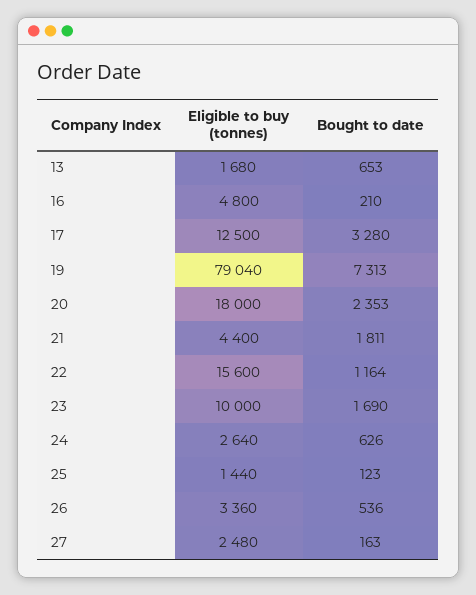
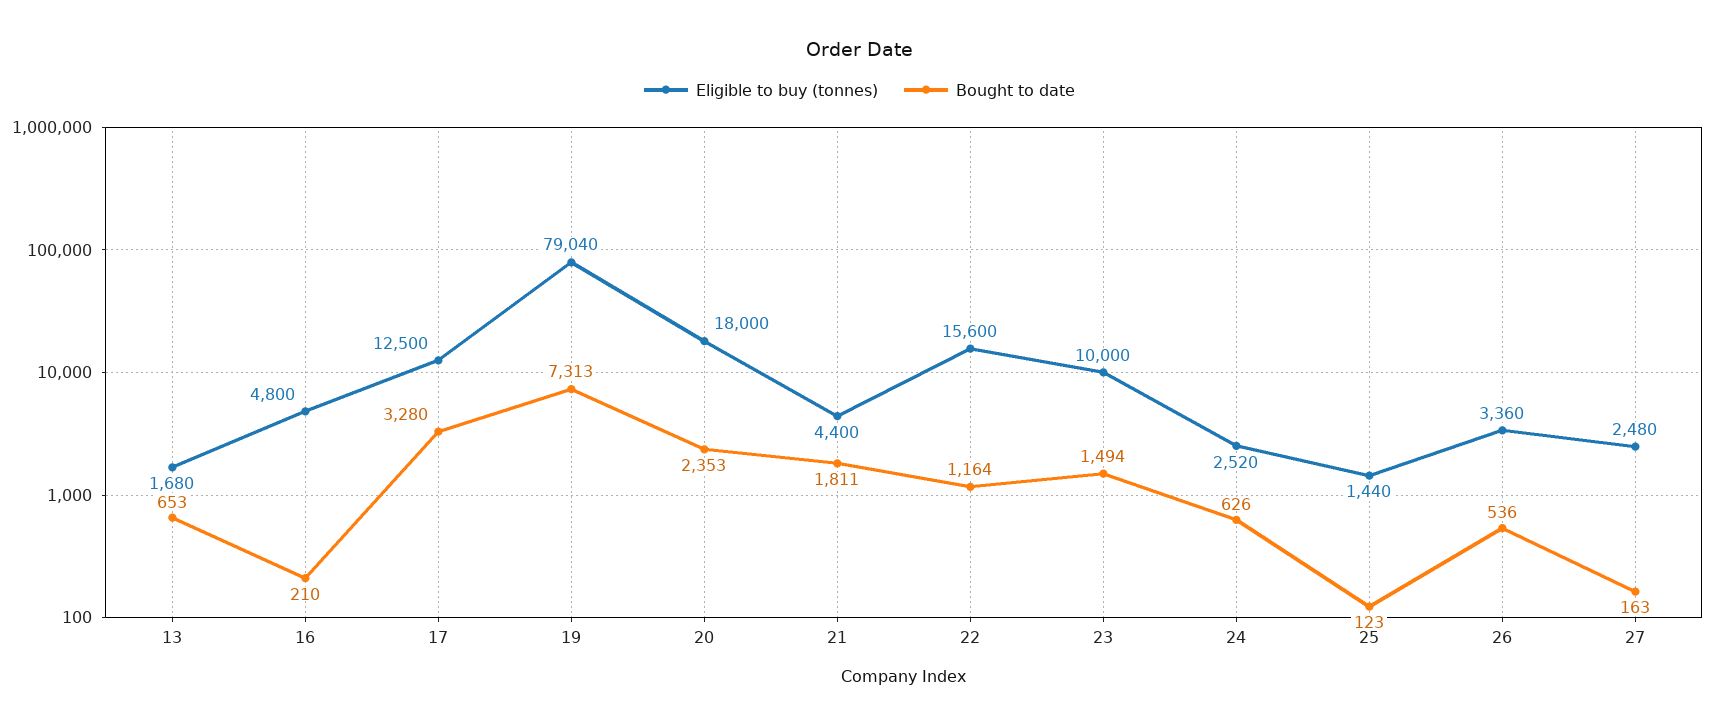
Bought to date, 23: 1690 -> 1494
Eligible to buy (tonnes), 24: 2640 -> 2520

